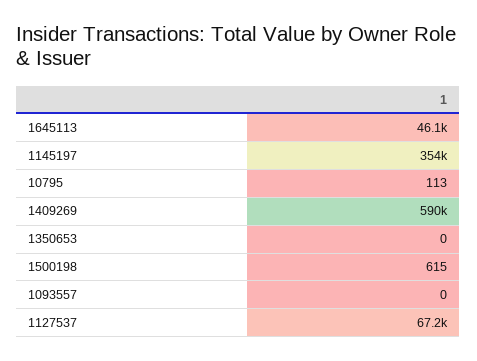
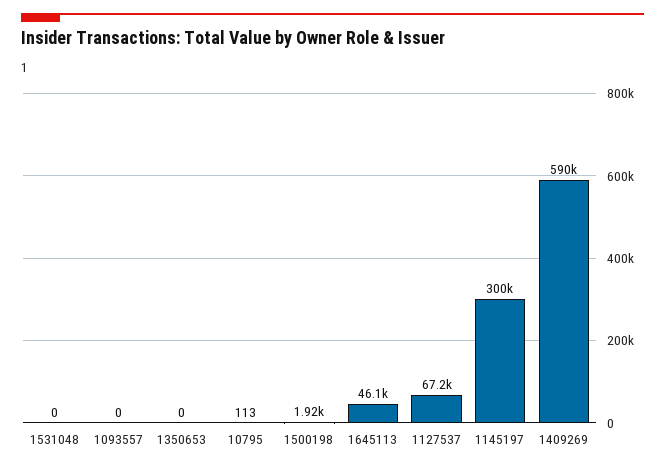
1145197: 354000 -> 300000
1500198: 615 -> 1920
1531048: none -> 0

